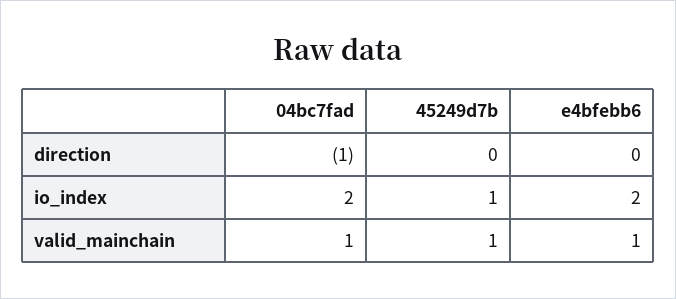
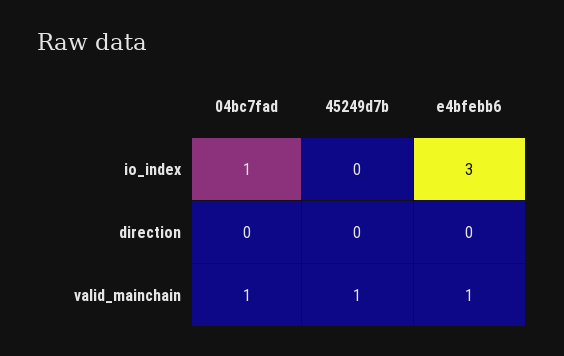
04bc7fad, direction: -1 -> 0
04bc7fad, io_index: 2 -> 1
45249d7b, io_index: 1 -> 0
e4bfebb6, io_index: 2 -> 3

